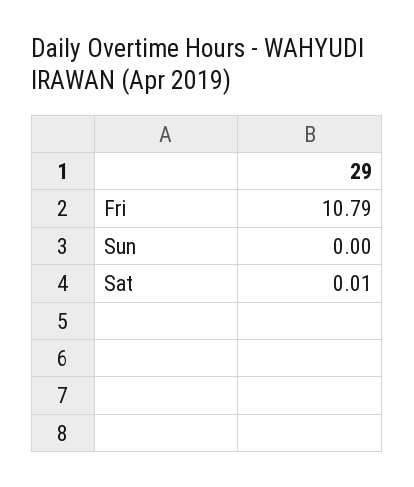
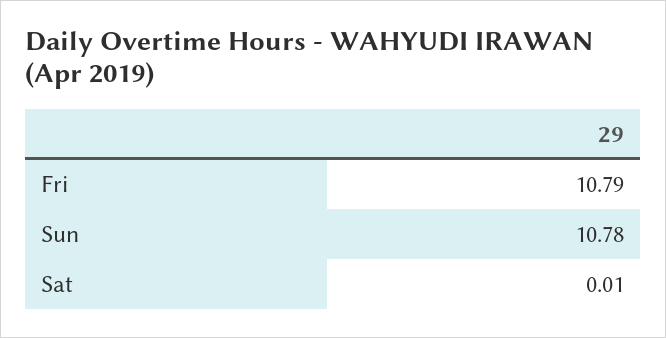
Sun: 0 -> 10.78

